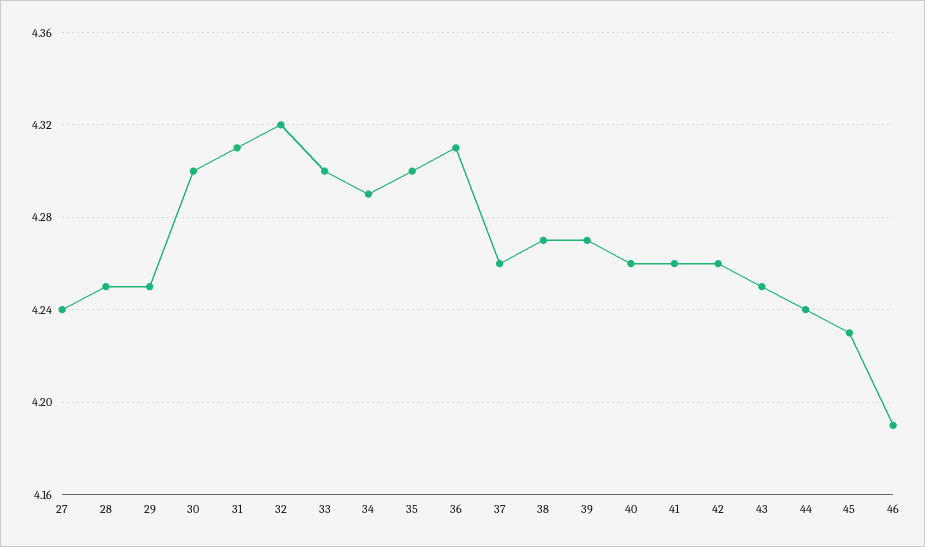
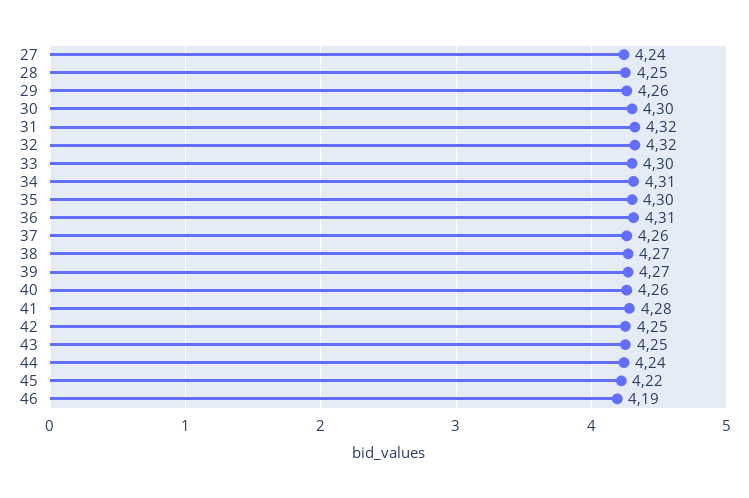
29: 4.25 -> 4.26
31: 4.31 -> 4.32
34: 4.29 -> 4.31
41: 4.26 -> 4.28
42: 4.26 -> 4.25
45: 4.23 -> 4.22

